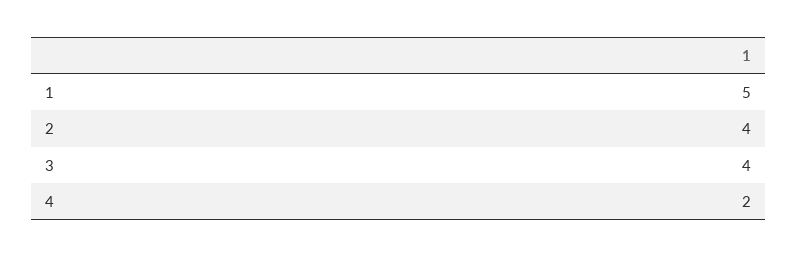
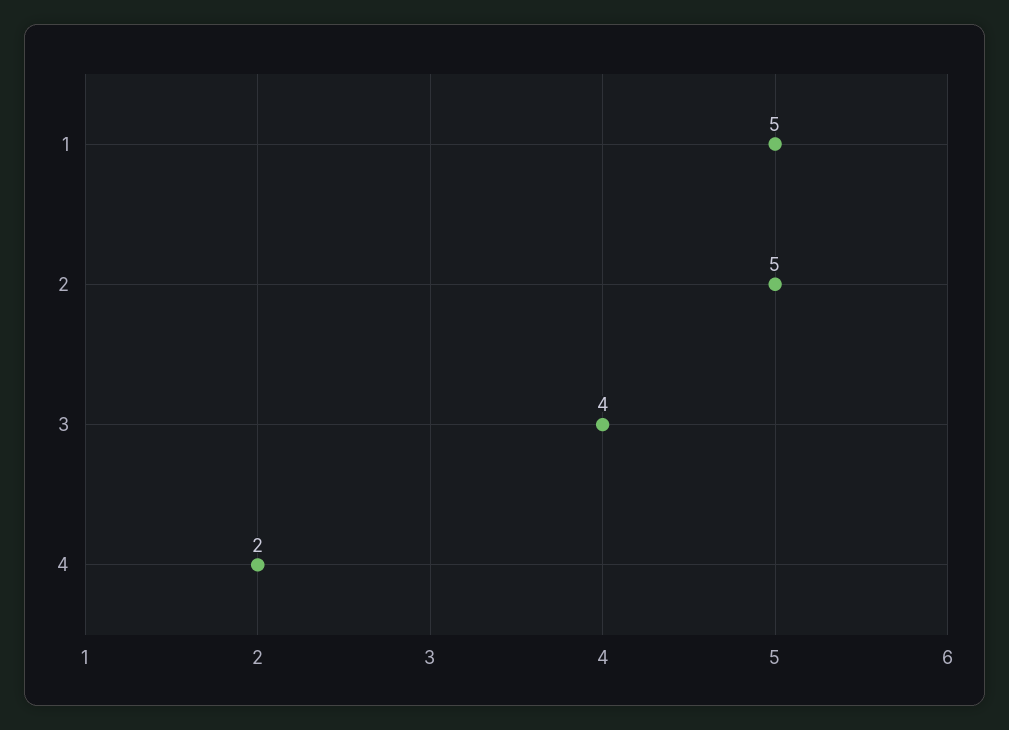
2: 4 -> 5

